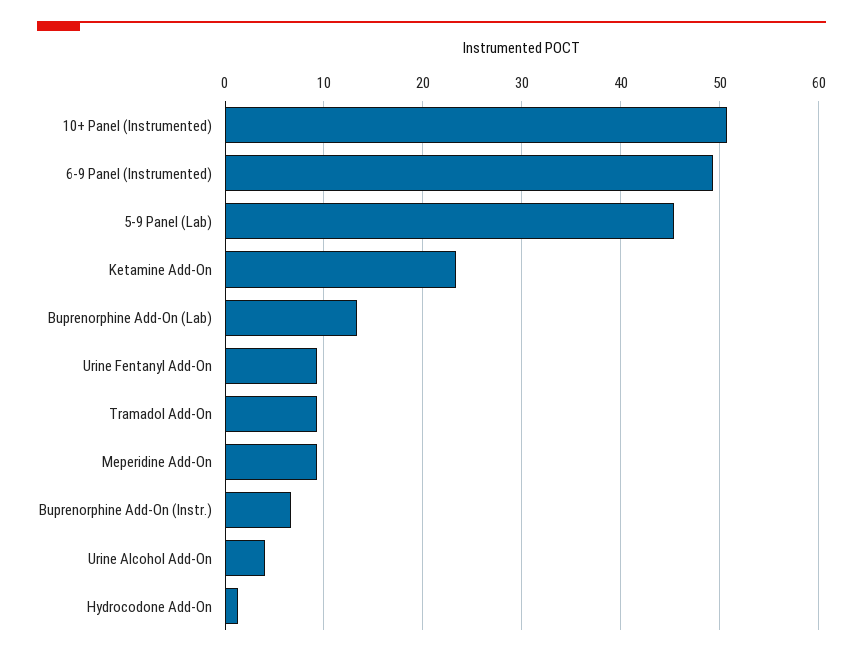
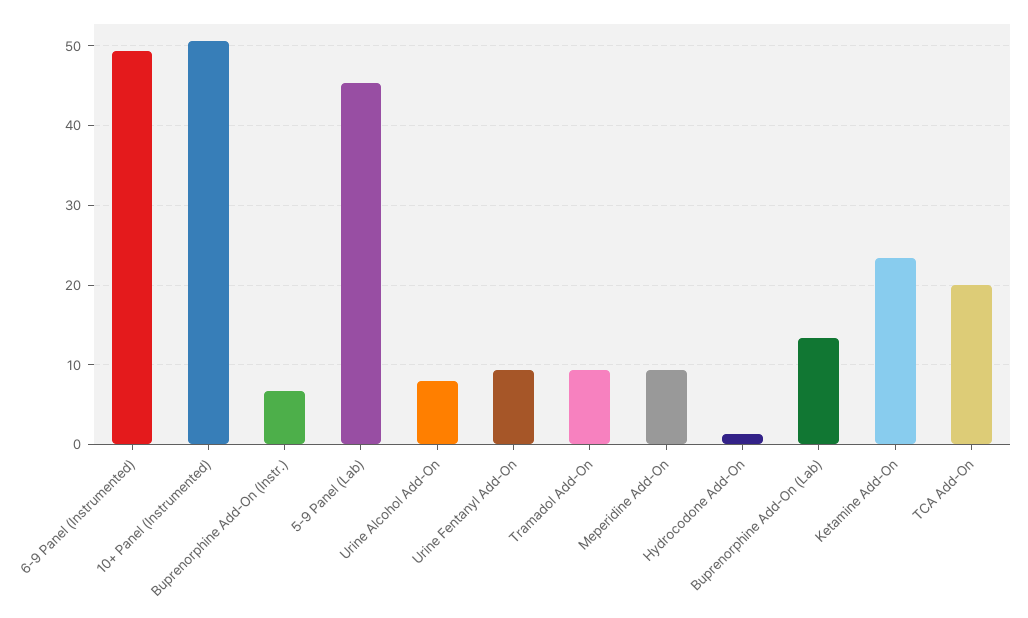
Urine Alcohol Add-On: 4 -> 8
TCA Add-On: none -> 20

